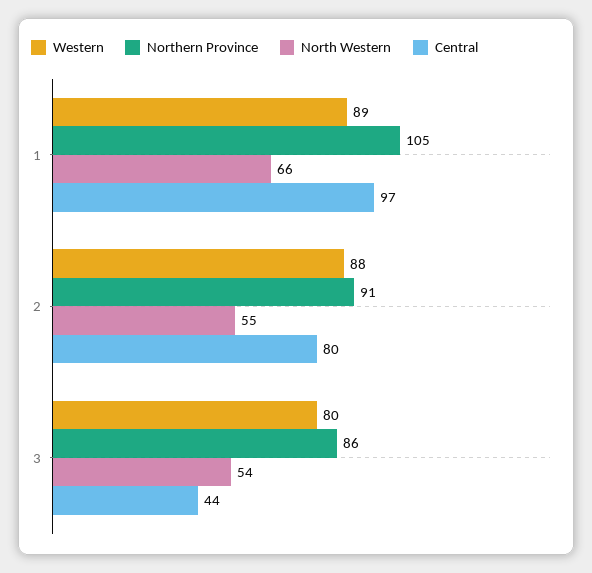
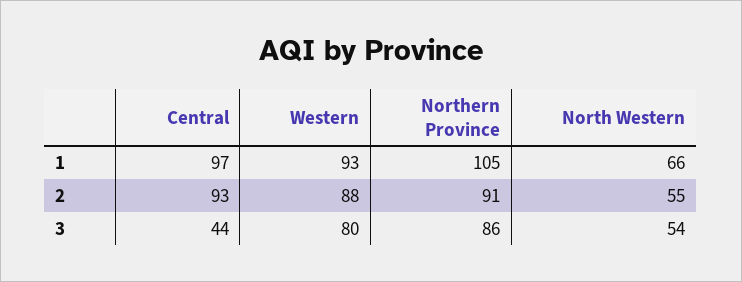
Western, 1: 89 -> 93
Central, 2: 80 -> 93

